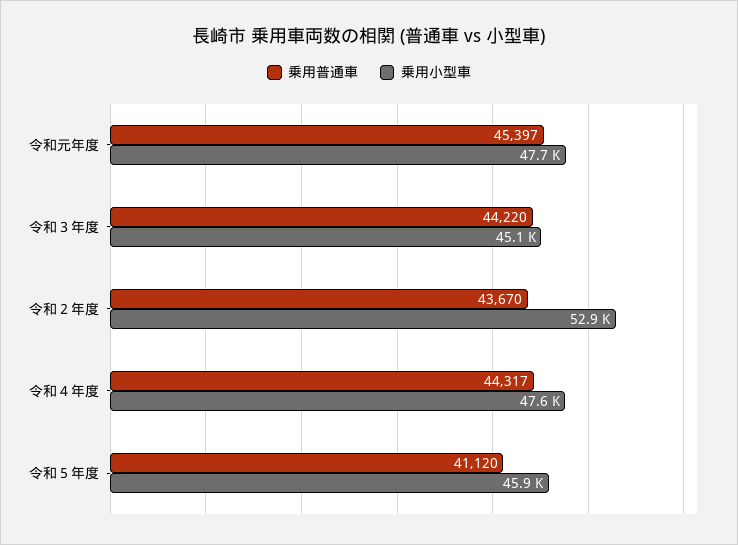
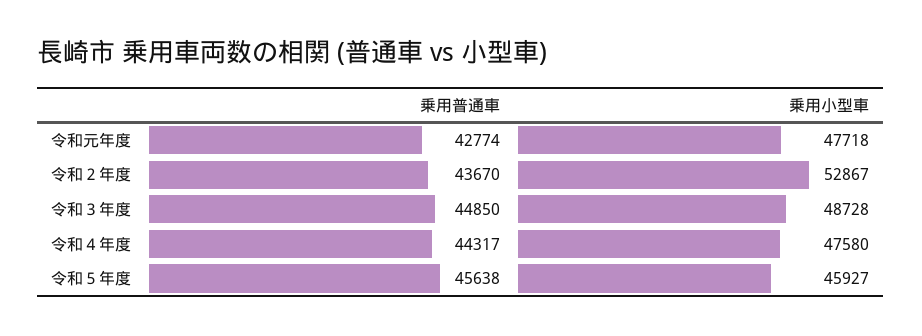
乗用普通車, 令和元年度: 45397 -> 42774
乗用普通車, 令和３年度: 44220 -> 44850
乗用小型車, 令和３年度: 45100 -> 48728
乗用普通車, 令和５年度: 41120 -> 45638

